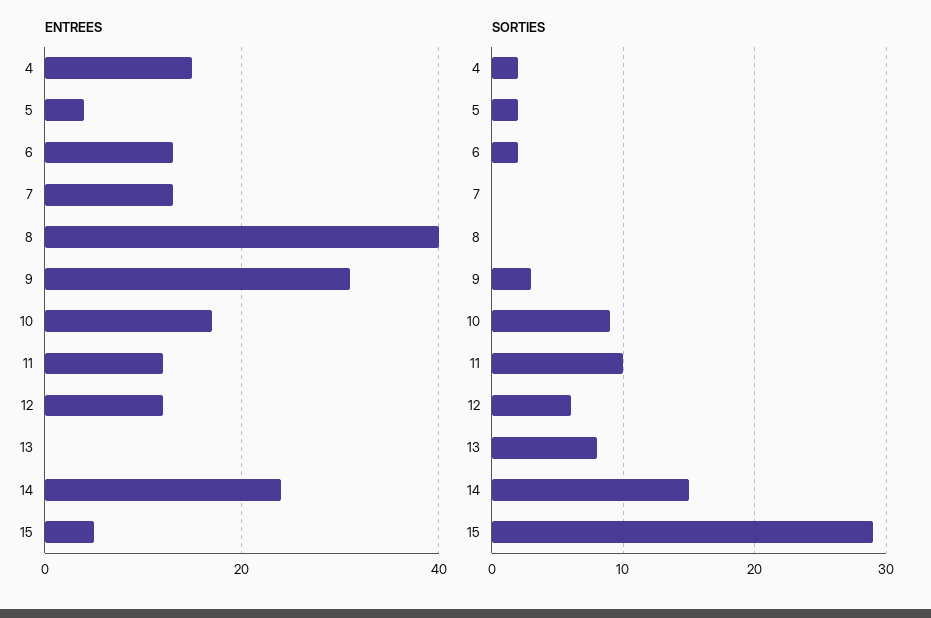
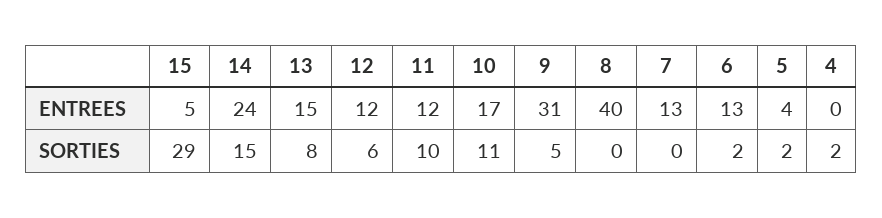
ENTREES, 4: 15 -> 0
ENTREES, 13: 0 -> 15
SORTIES, 9: 3 -> 5
SORTIES, 10: 9 -> 11

